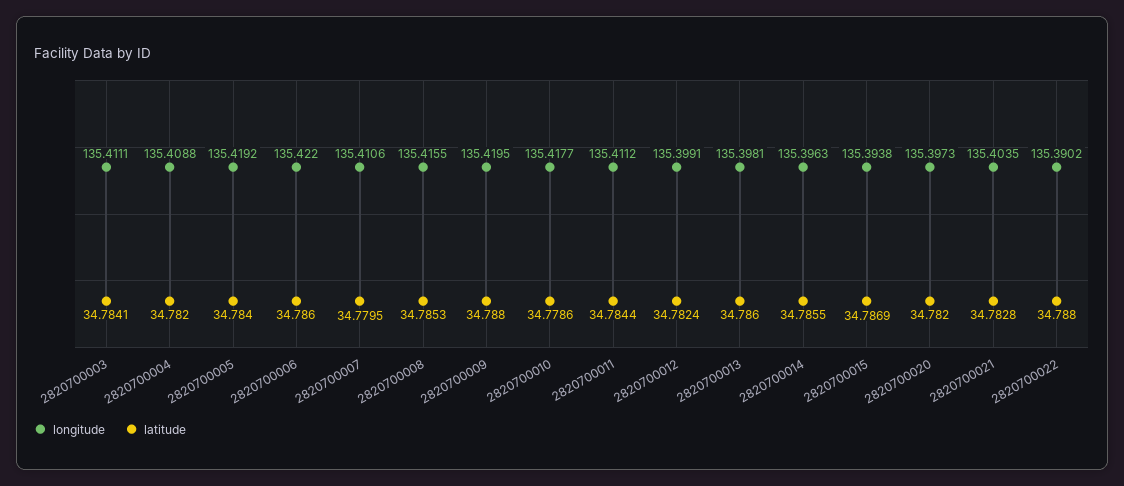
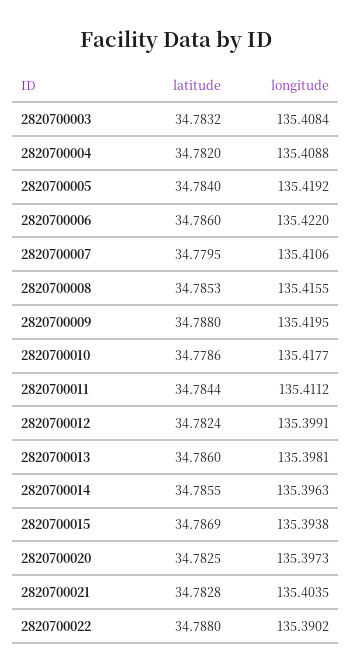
longitude, 2820700003: 135.4111 -> 135.4084
latitude, 2820700003: 34.7841 -> 34.7832
latitude, 2820700020: 34.782 -> 34.7825

